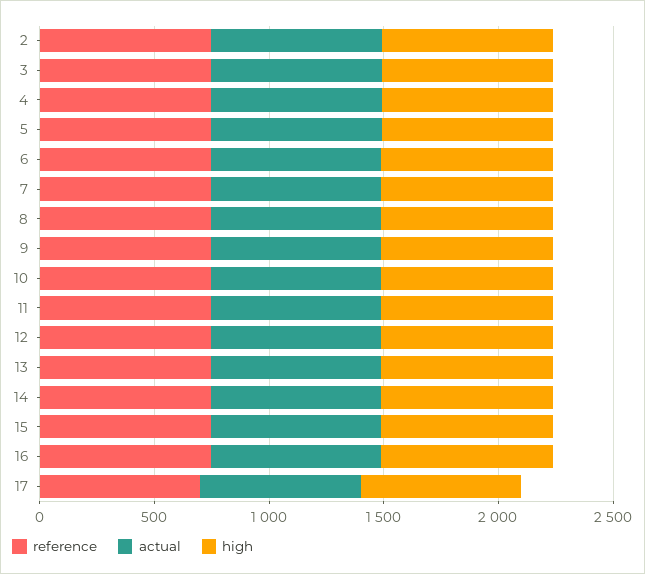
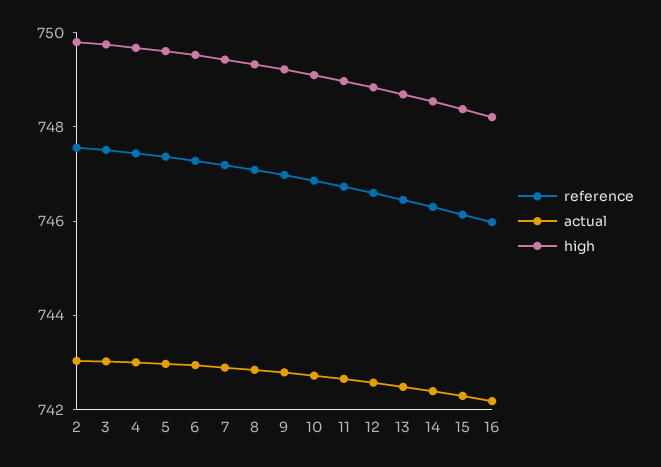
reference, 17: 700 -> none
actual, 17: 700 -> none
high, 17: 700 -> none

